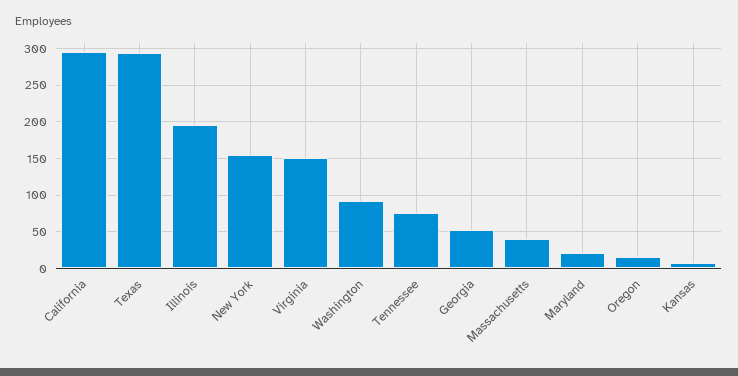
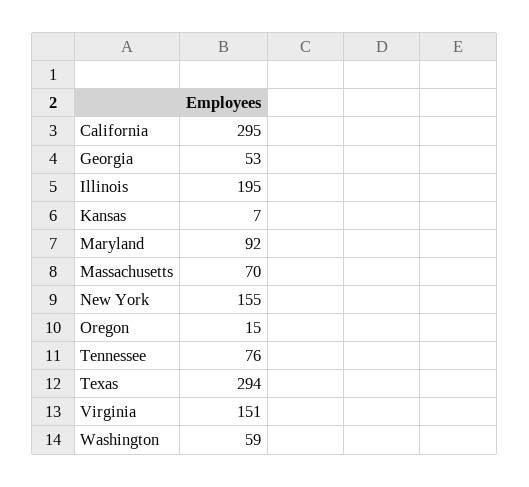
Washington: 90 -> 59
Massachusetts: 40 -> 70
Maryland: 20 -> 92

